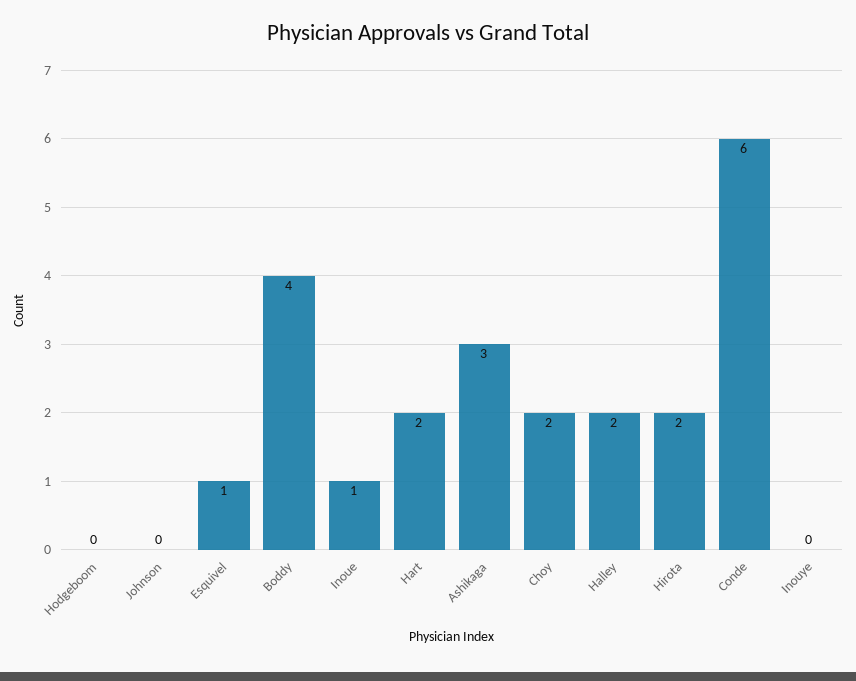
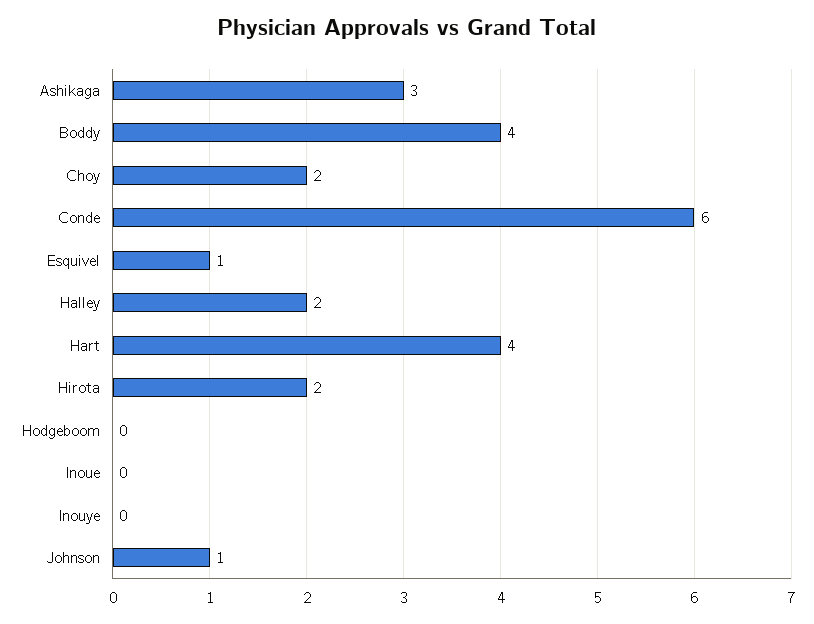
Johnson: 0 -> 1
Inoue: 1 -> 0
Hart: 2 -> 4

